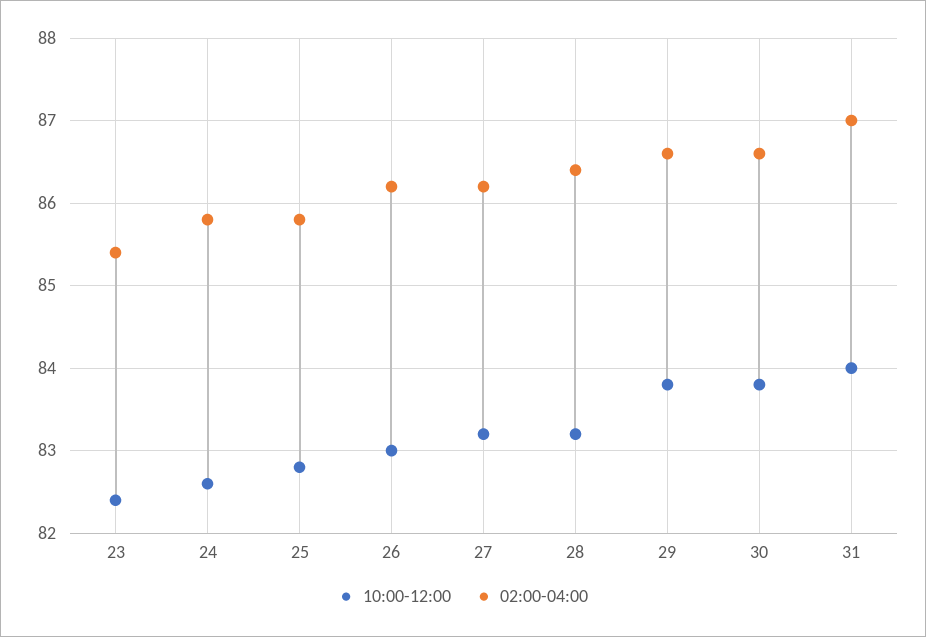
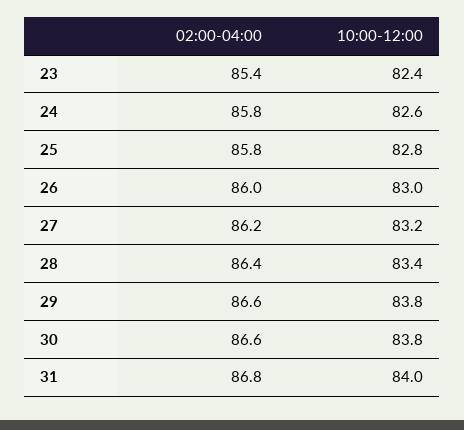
02:00-04:00, 26: 86.2 -> 86
10:00-12:00, 28: 83.2 -> 83.4
02:00-04:00, 31: 87 -> 86.8

